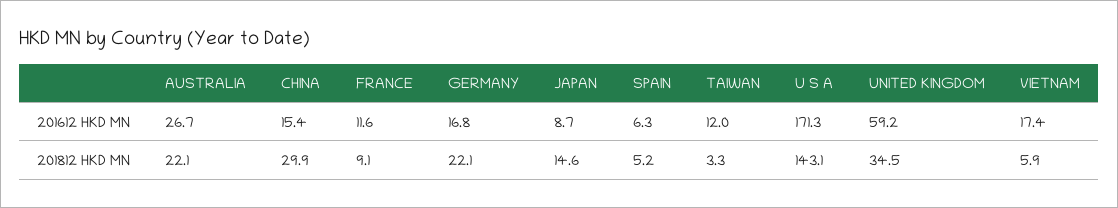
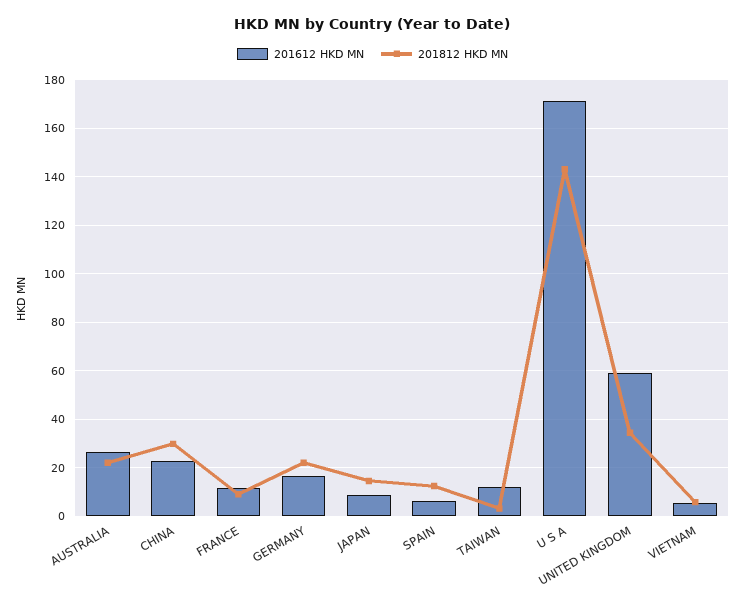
201612 HKD MN, CHINA: 15.4 -> 22.5
201612 HKD MN, VIETNAM: 17.4 -> 5
201812 HKD MN, SPAIN: 5.2 -> 12.5

